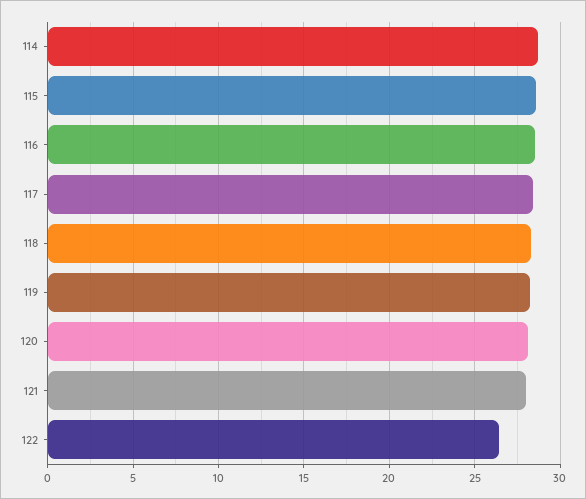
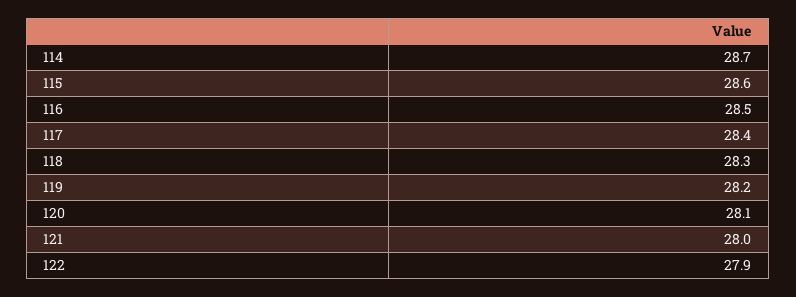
122: 26.5 -> 27.9

